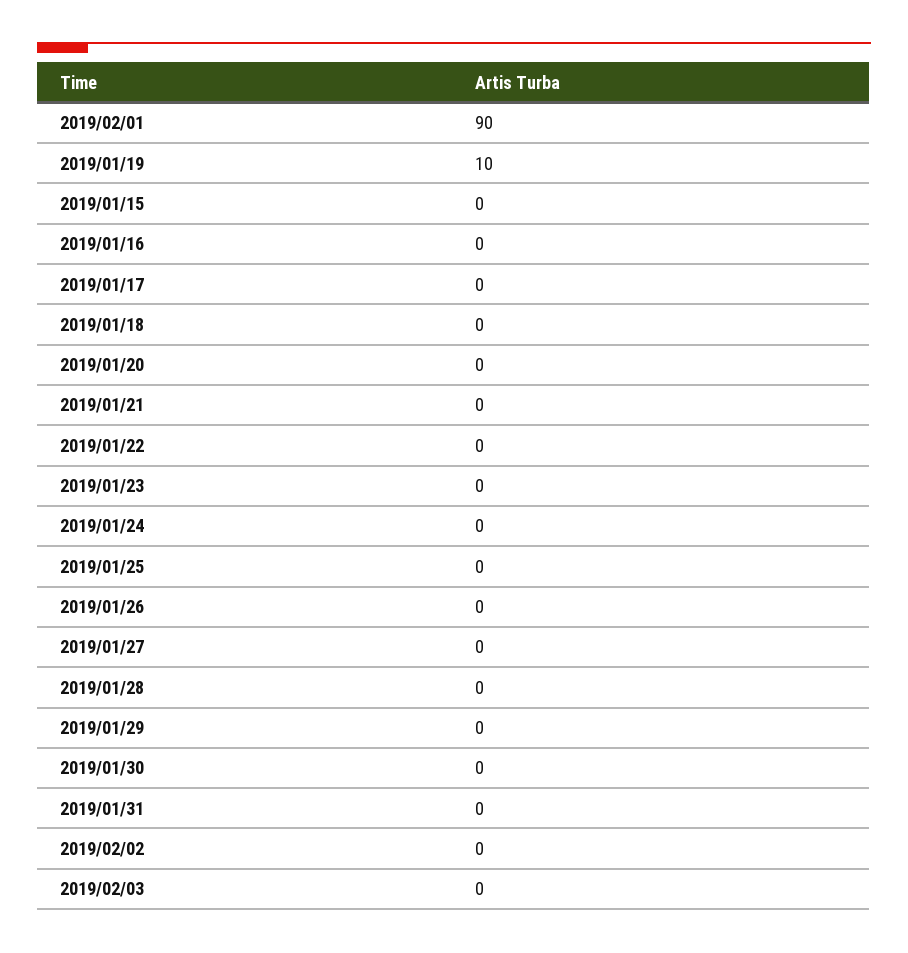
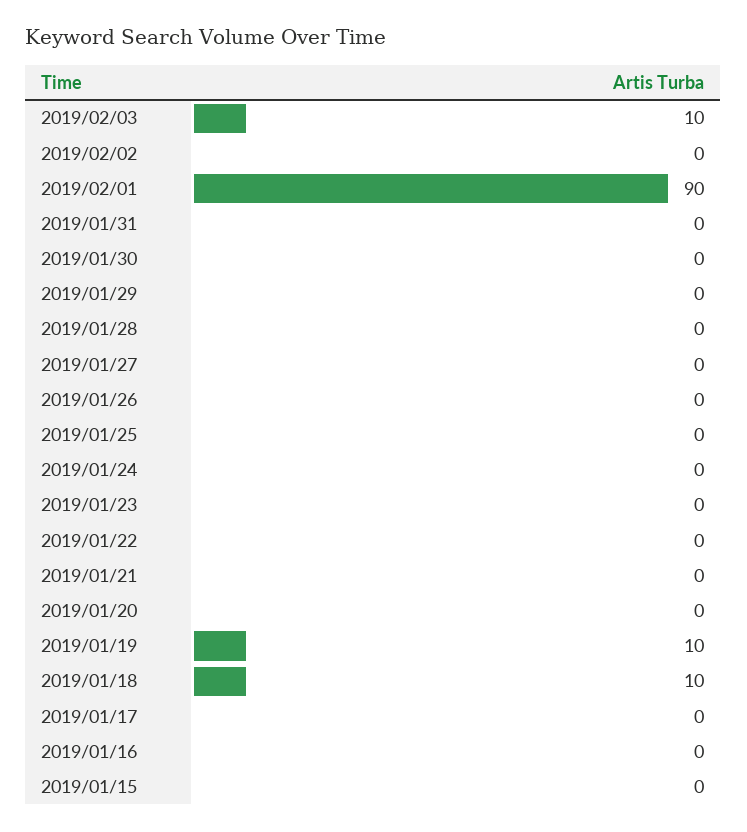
2019/01/18: 0 -> 10
2019/02/03: 0 -> 10

